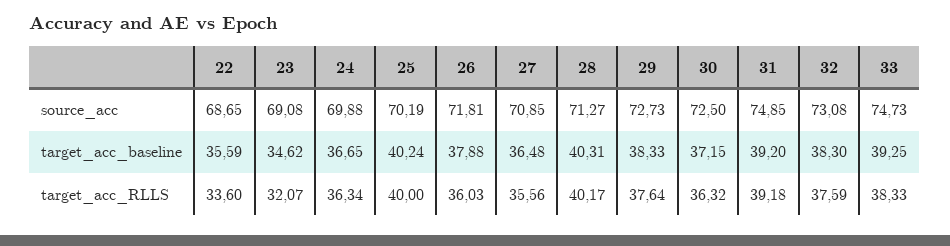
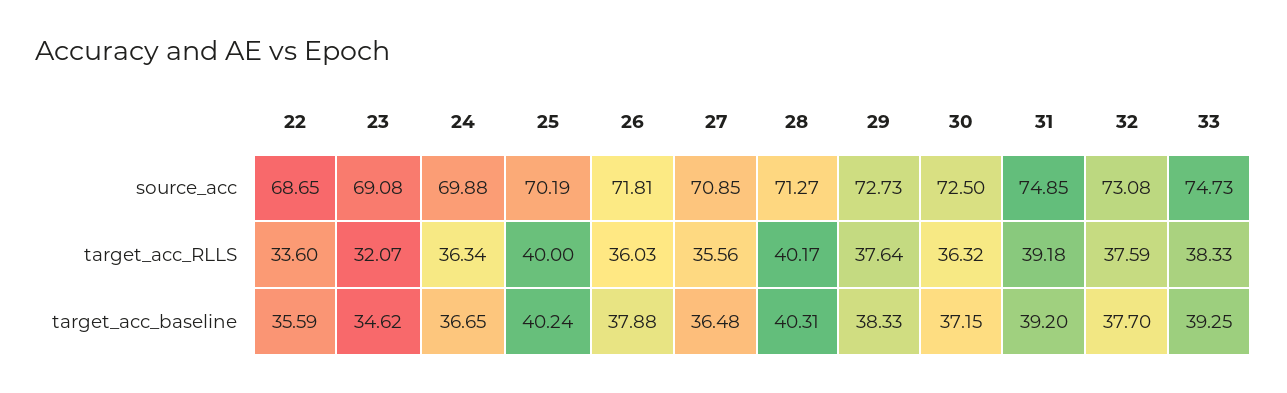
32, target_acc_baseline: 38.3 -> 37.7

